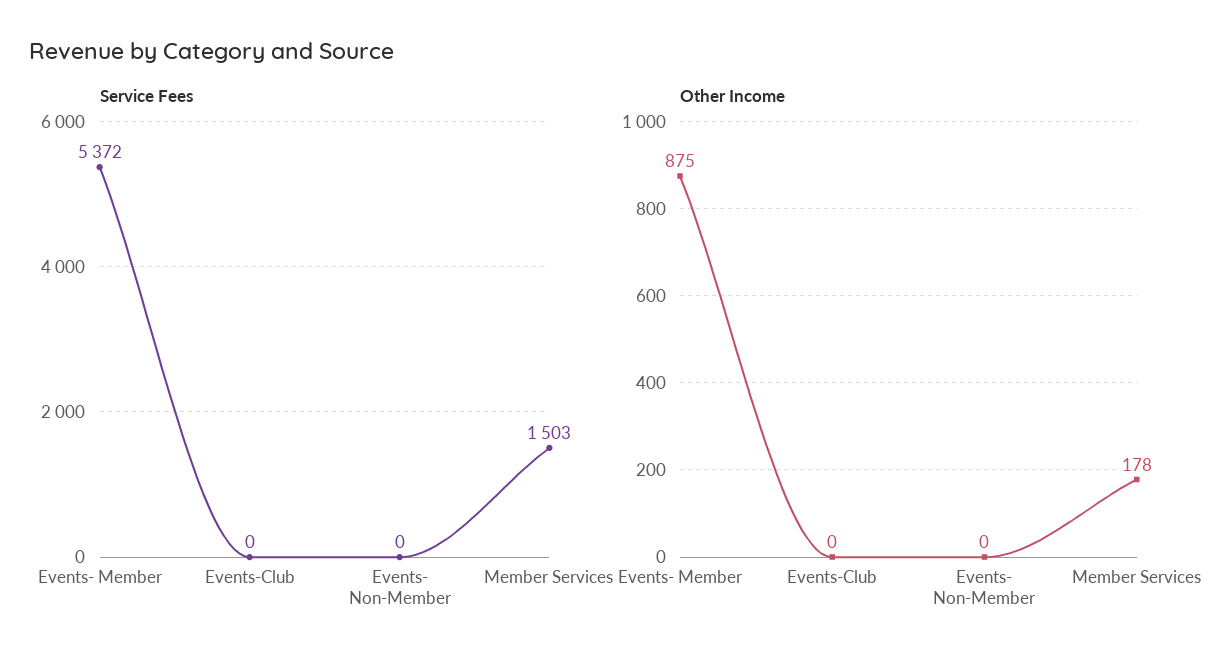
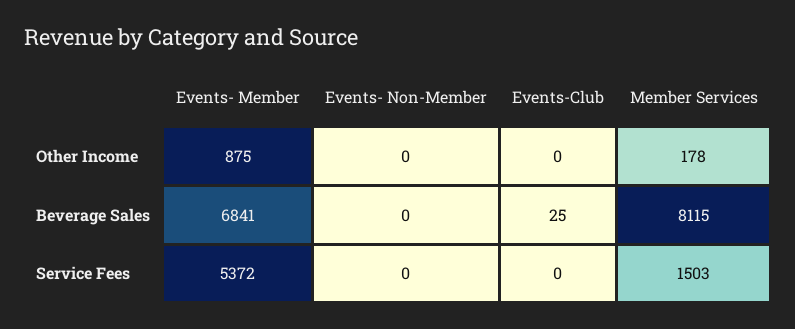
Beverage Sales, Events- Member: none -> 6841
Beverage Sales, Events- Non-Member: none -> 0
Beverage Sales, Events-Club: none -> 25
Beverage Sales, Member Services: none -> 8115

